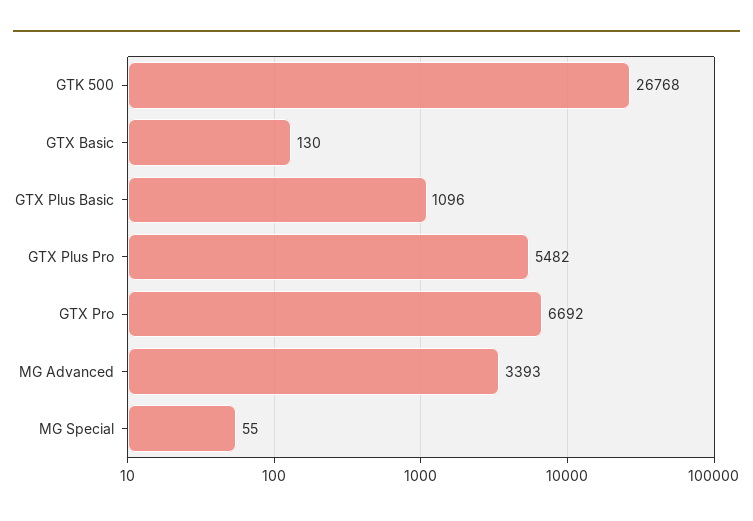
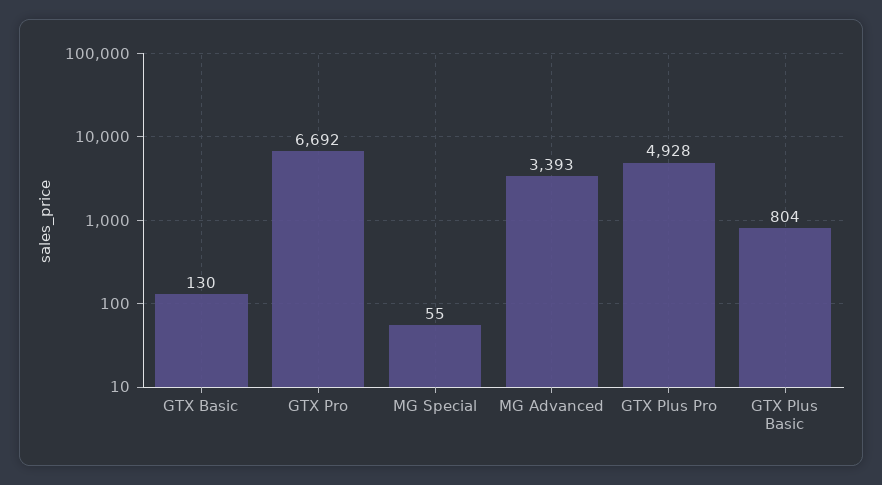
GTK 500: 26768 -> none
GTX Plus Basic: 1096 -> 804
GTX Plus Pro: 5482 -> 4928

